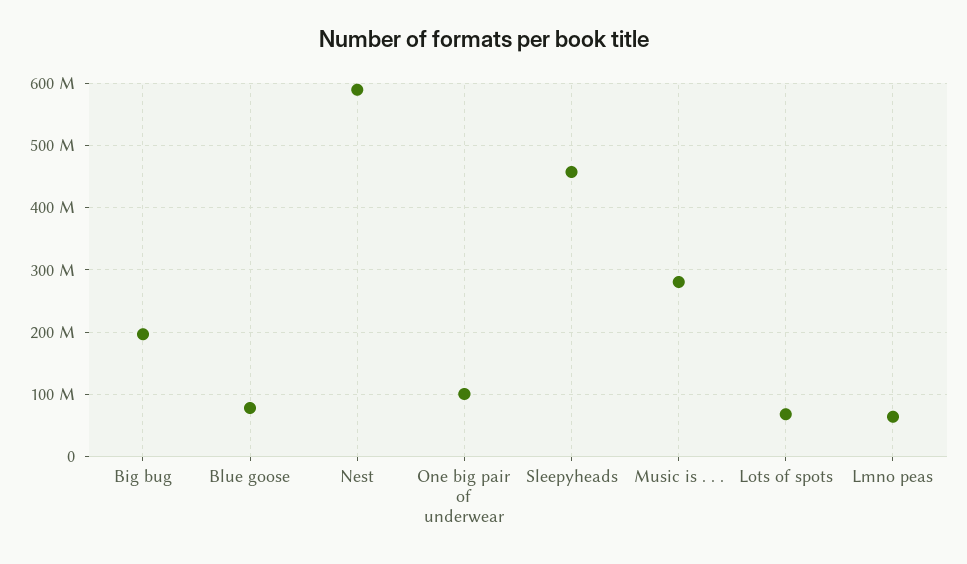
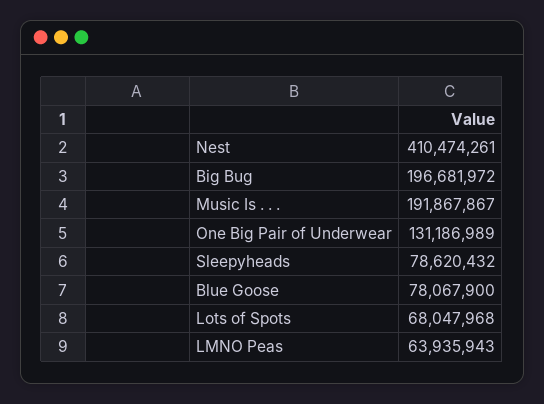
Nest: 590000000 -> 410474261
One big pair of underwear: 100000000 -> 131186989
Sleepyheads: 460000000 -> 78620432
Music is . . .: 280000000 -> 191867867

